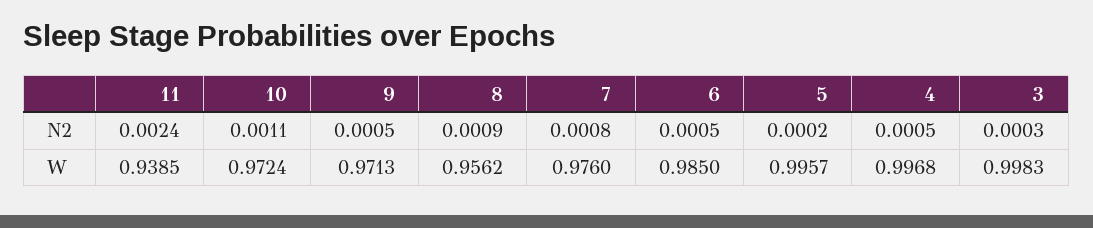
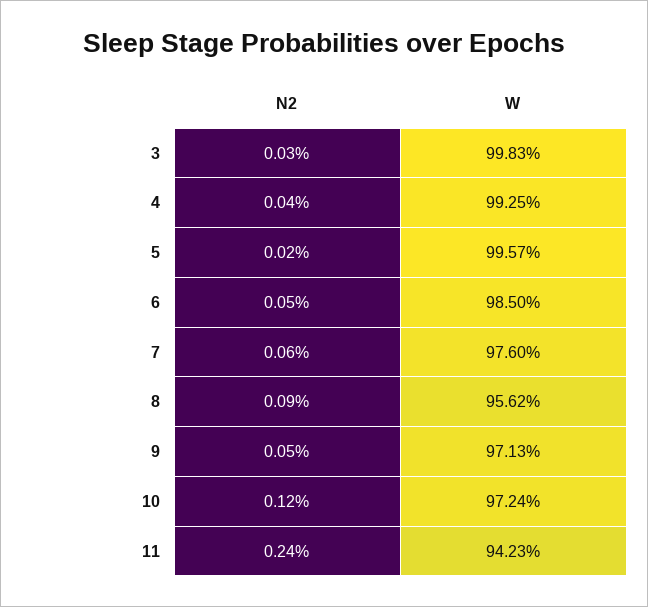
10, N2: 0.0011 -> 0.0012
7, N2: 0.0008 -> 0.0006
4, N2: 0.0005 -> 0.0004
11, W: 0.9385 -> 0.9423
4, W: 0.9968 -> 0.9925

